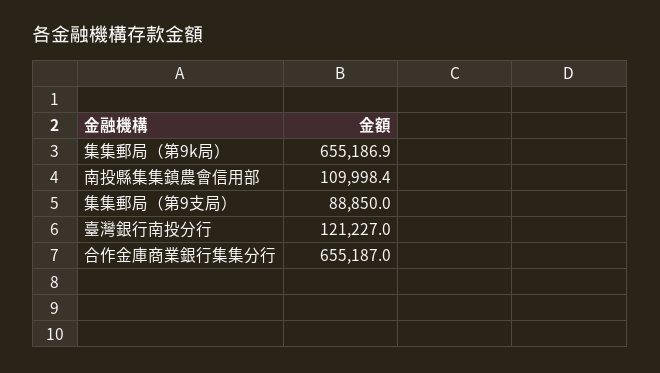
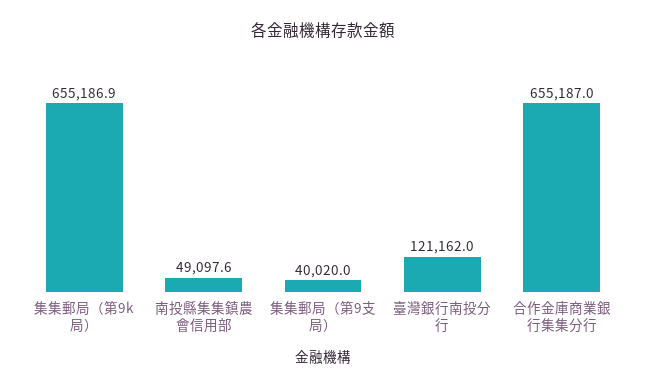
南投縣集集鎮農會信用部: 109998.4 -> 49097.6
集集郵局（第9支局）: 88850 -> 40020
臺灣銀行南投分行: 121227 -> 121162

